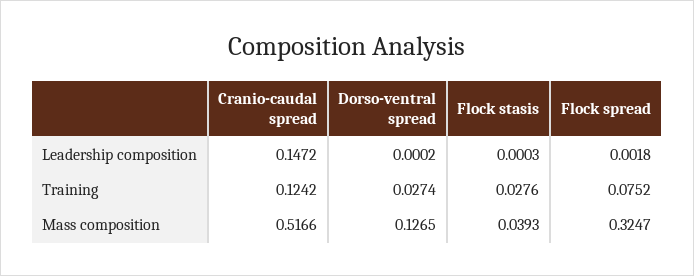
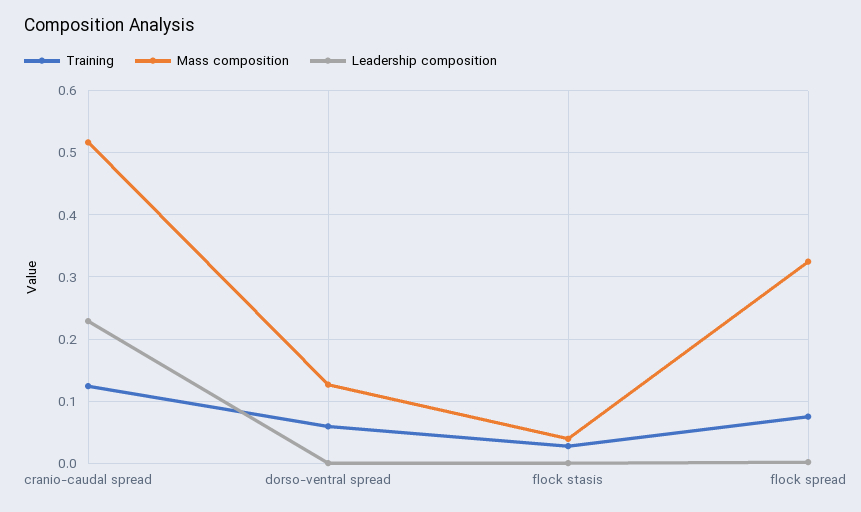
Leadership composition, Cranio-caudal spread: 0.1472 -> 0.23
Training, Dorso-ventral spread: 0.0274 -> 0.06

